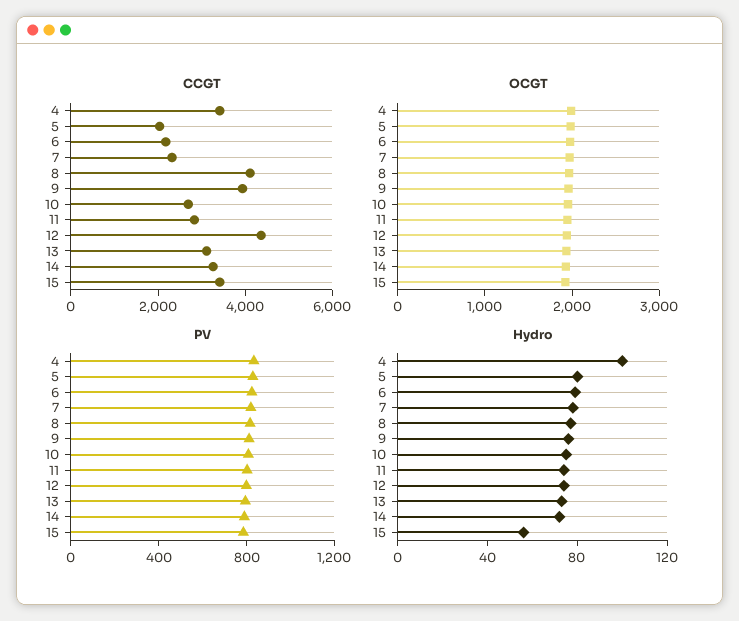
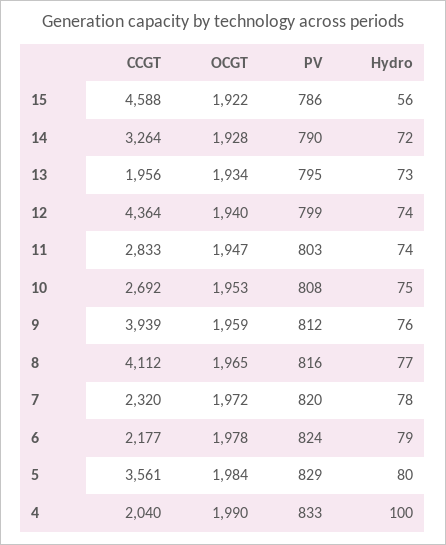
CCGT, 4: 3500 -> 2040
CCGT, 5: 2000 -> 3561
CCGT, 13: 3000 -> 1956
CCGT, 15: 3500 -> 4588

